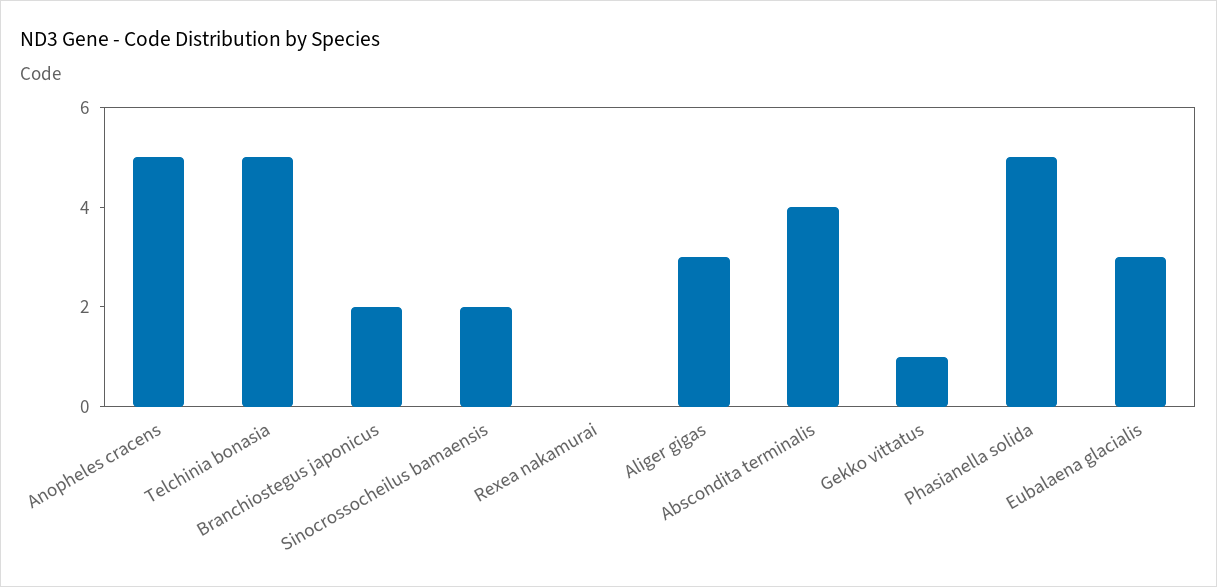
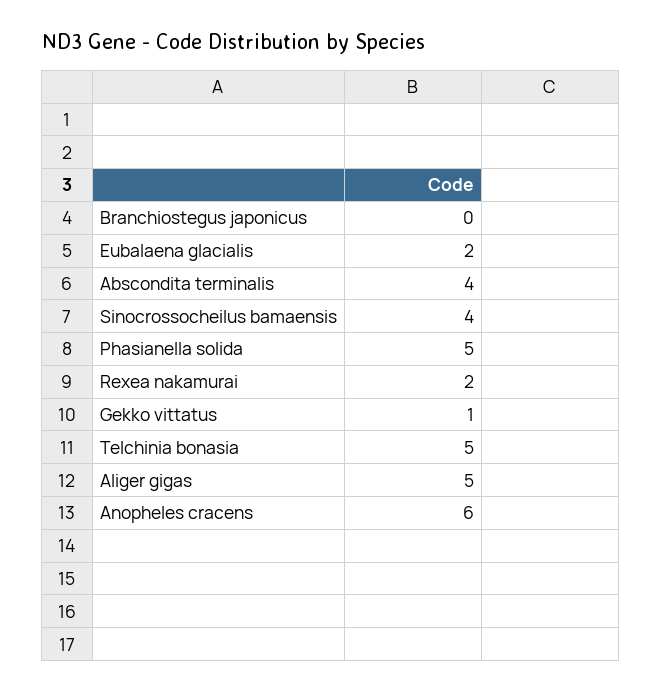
Anopheles cracens: 5 -> 6
Branchiostegus japonicus: 2 -> 0
Sinocrossocheilus bamaensis: 2 -> 4
Rexea nakamurai: 0 -> 2
Aliger gigas: 3 -> 5
Eubalaena glacialis: 3 -> 2

